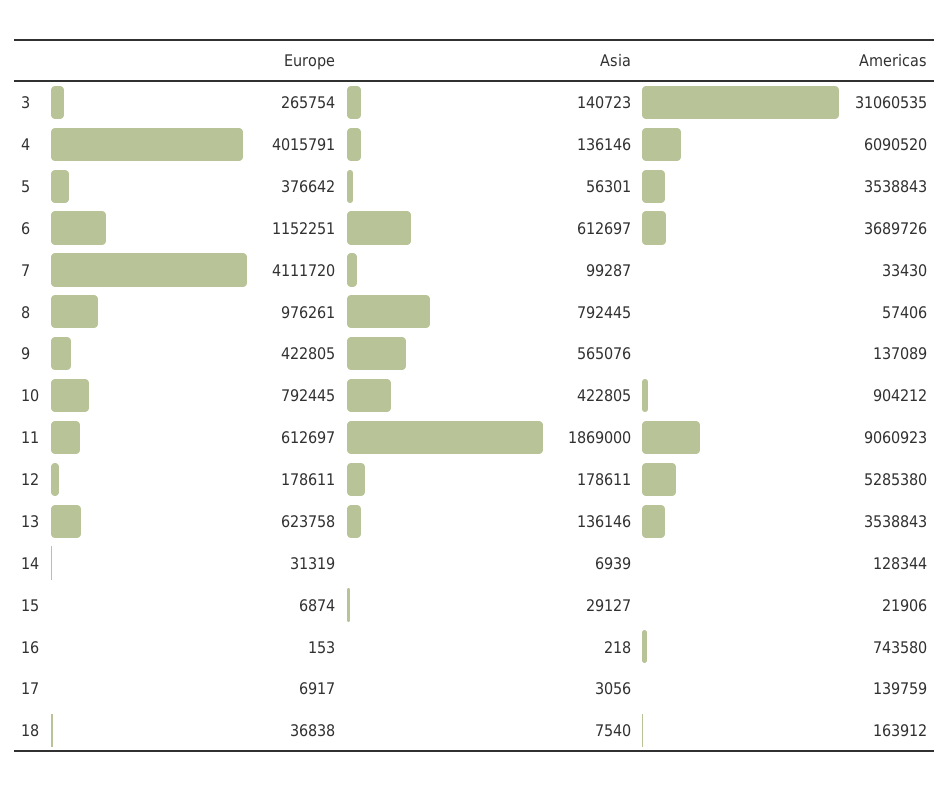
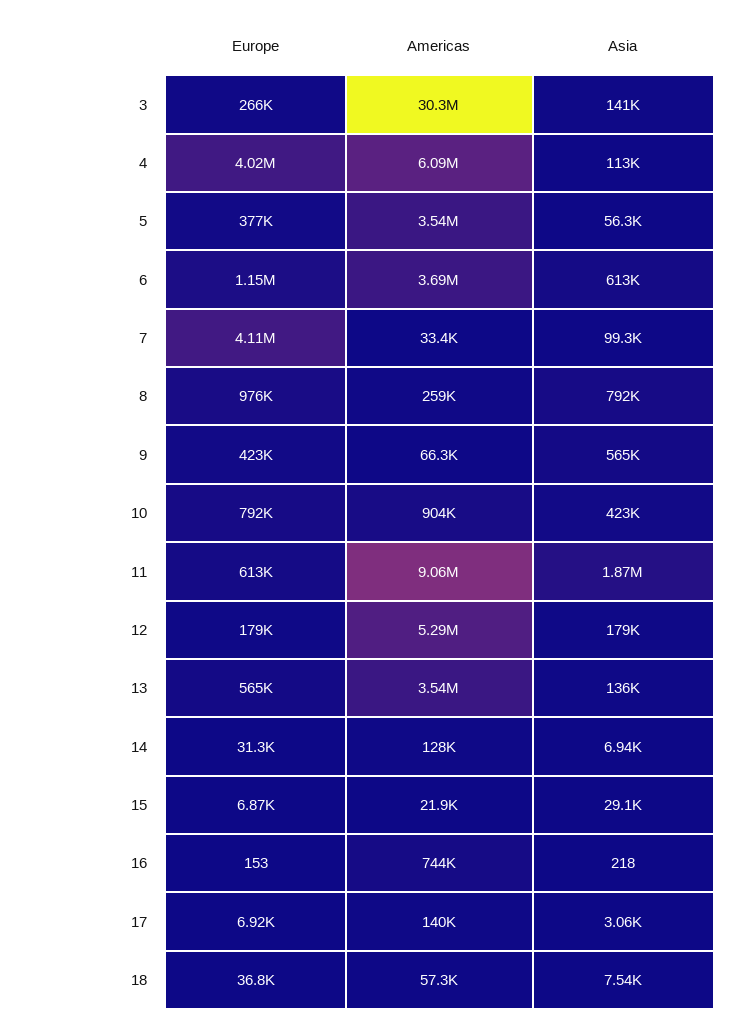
Americas, 3: 31060535 -> 30300000
Asia, 4: 136146 -> 113000
Americas, 8: 57406 -> 259000
Americas, 9: 137089 -> 66300
Europe, 13: 623758 -> 565000
Americas, 18: 163912 -> 57300

